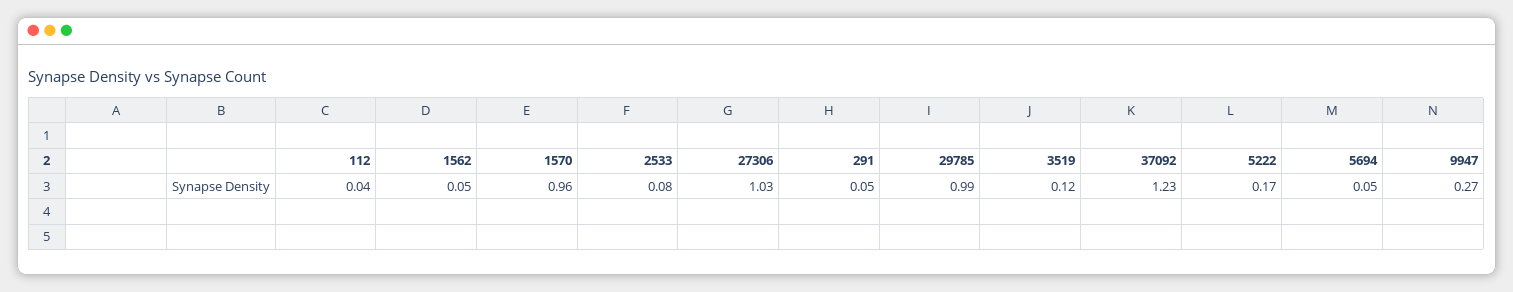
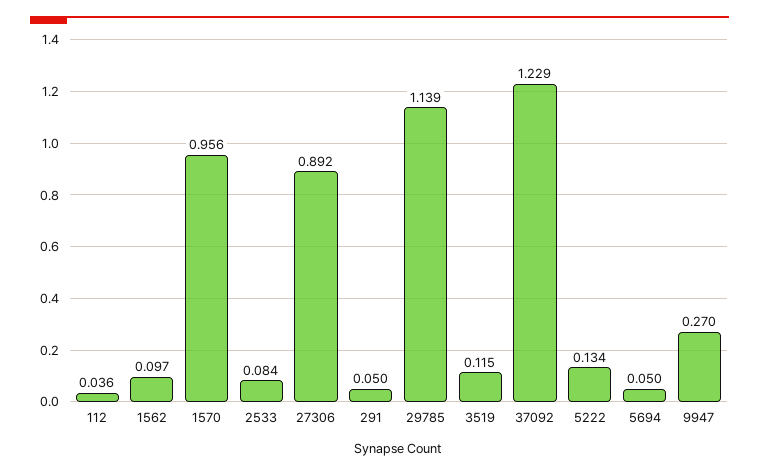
1562: 0.05 -> 0.097
27306: 1.03 -> 0.892
29785: 0.99 -> 1.139
5222: 0.17 -> 0.134

